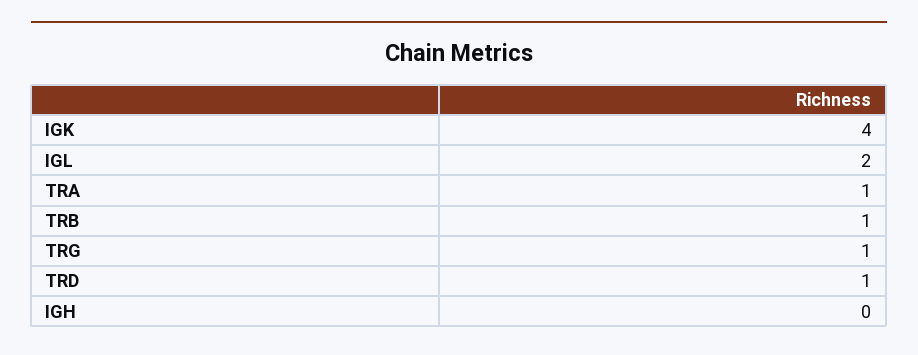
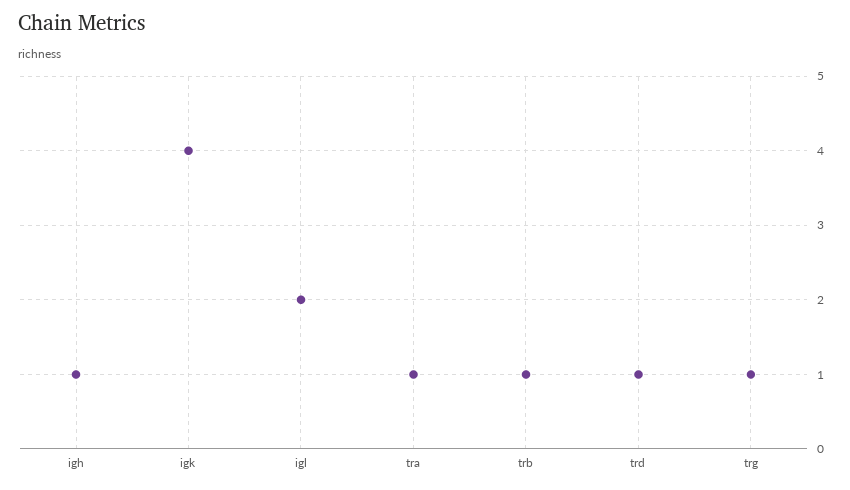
IGH: 0 -> 1

